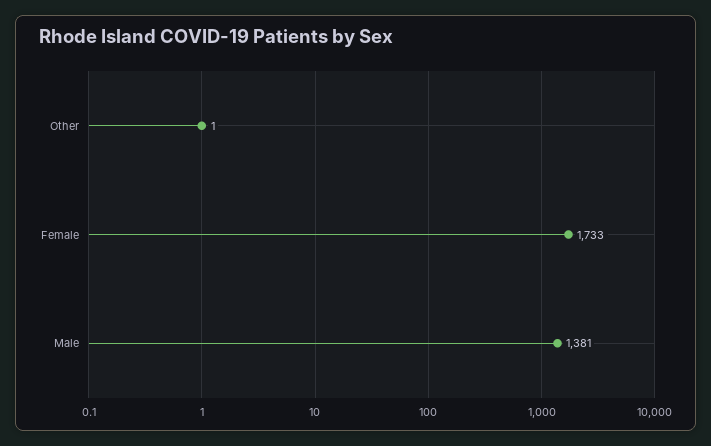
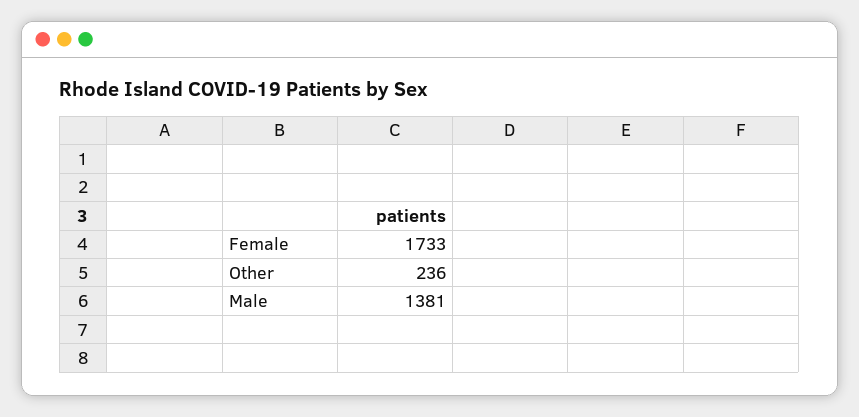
Other: 1 -> 236

